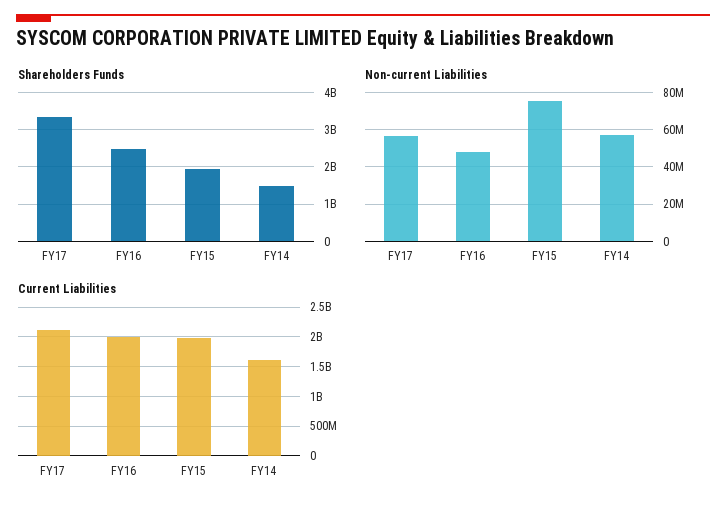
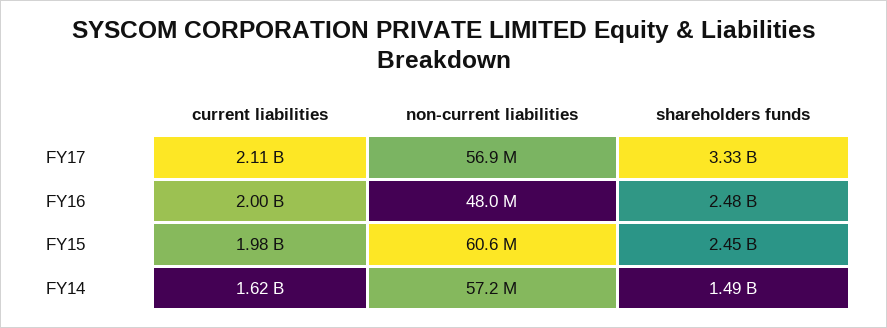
Shareholders Funds, FY15: 2000000000 -> 2450000000
Non-current Liabilities, FY15: 75000000 -> 60600000

